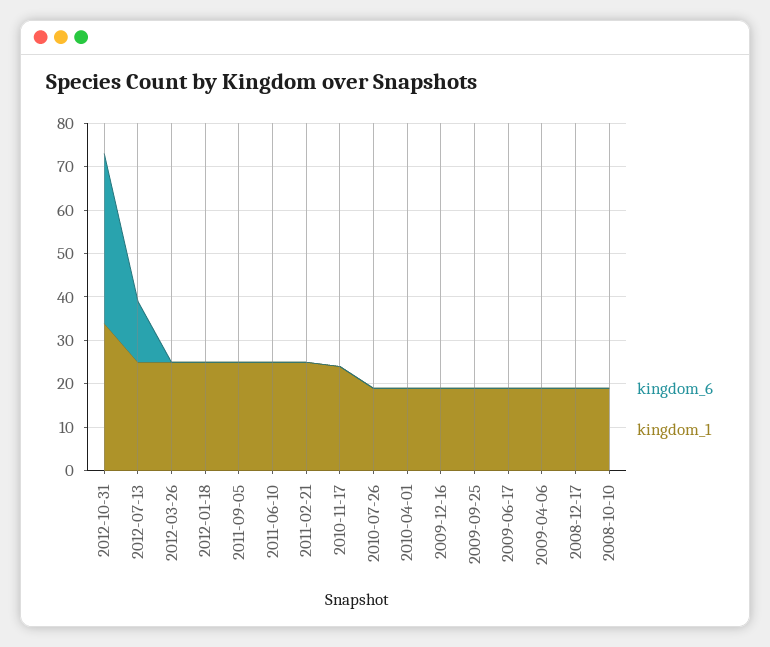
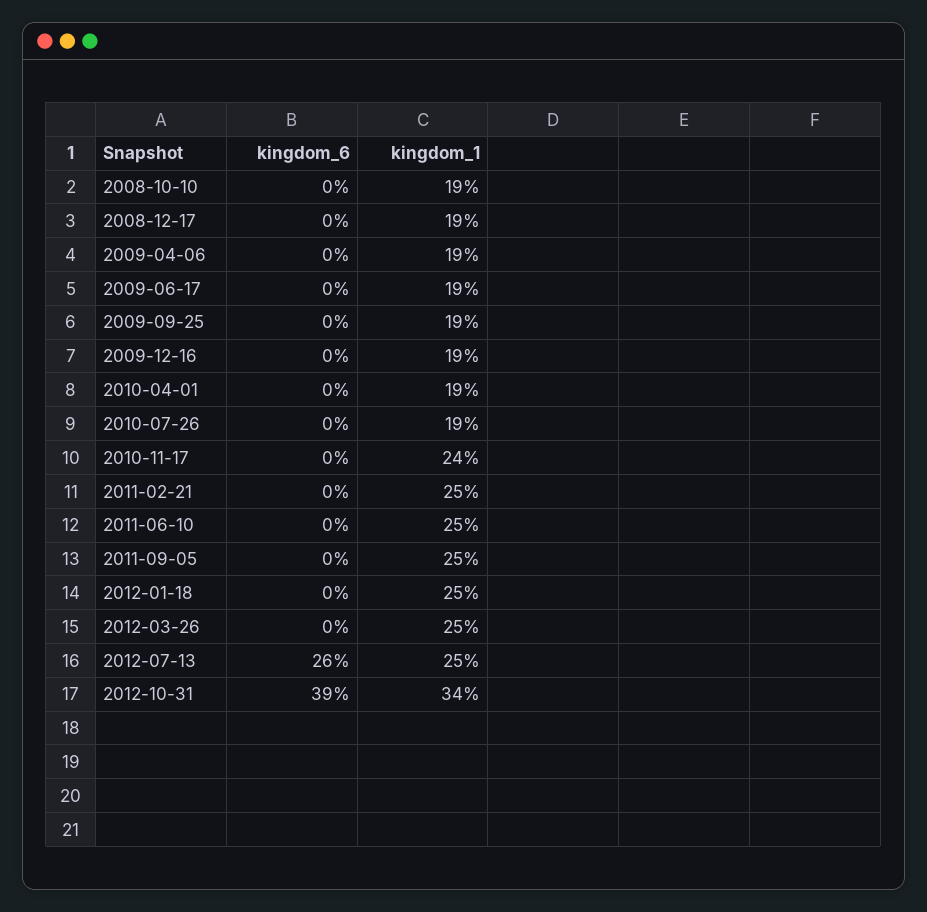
kingdom_6, 2012-07-13: 15 -> 26

